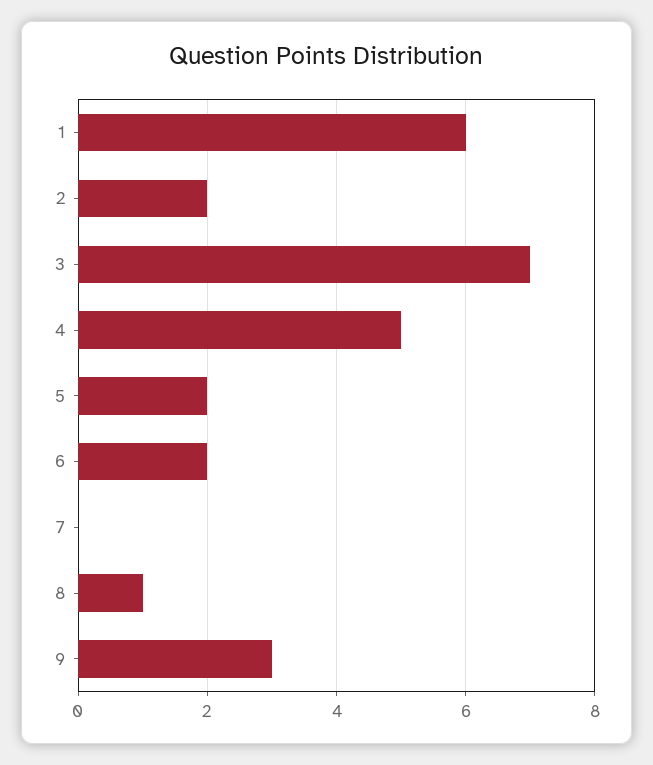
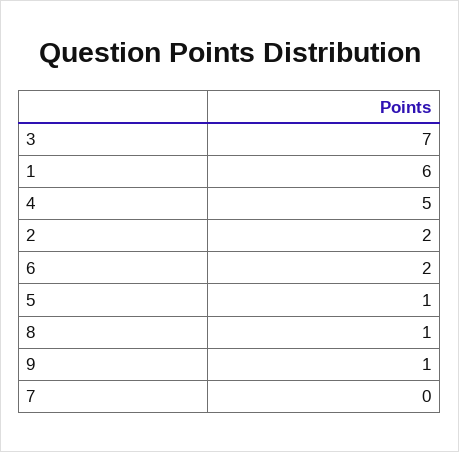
5: 2 -> 1
9: 3 -> 1

